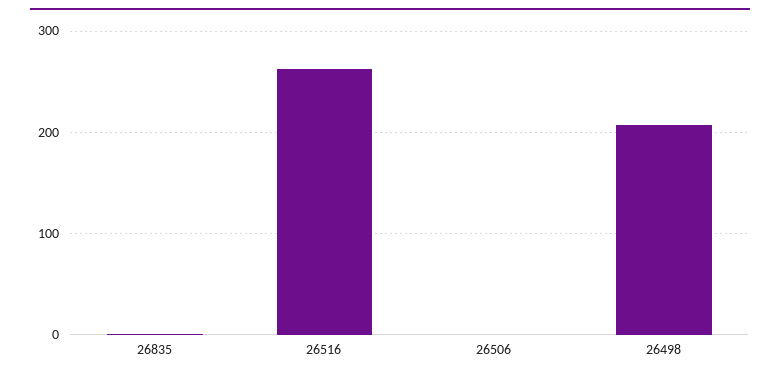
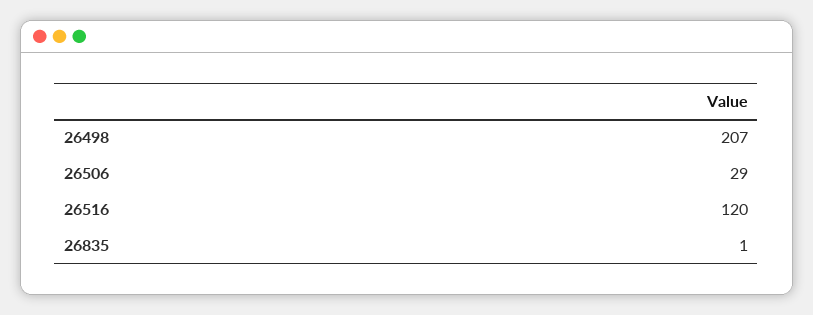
26516: 260 -> 120
26506: 0 -> 29

